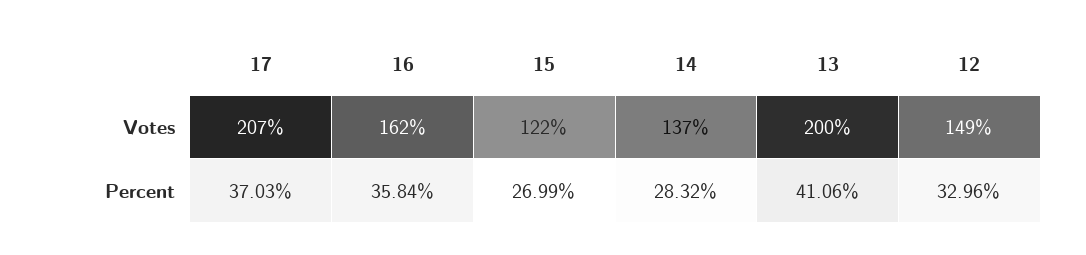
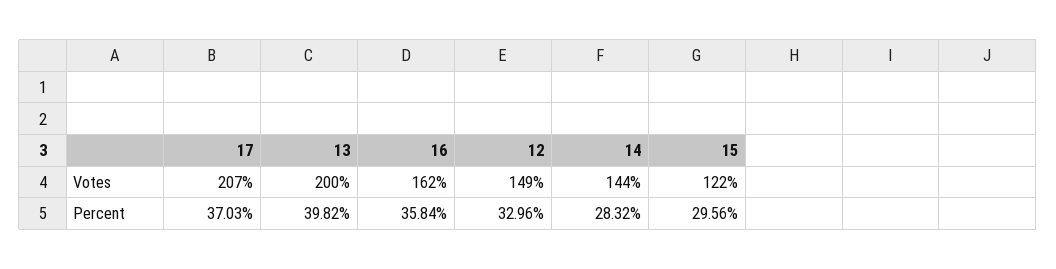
14, Votes: 137 -> 144
15, Percent: 26.99 -> 29.56
13, Percent: 41.06 -> 39.82

